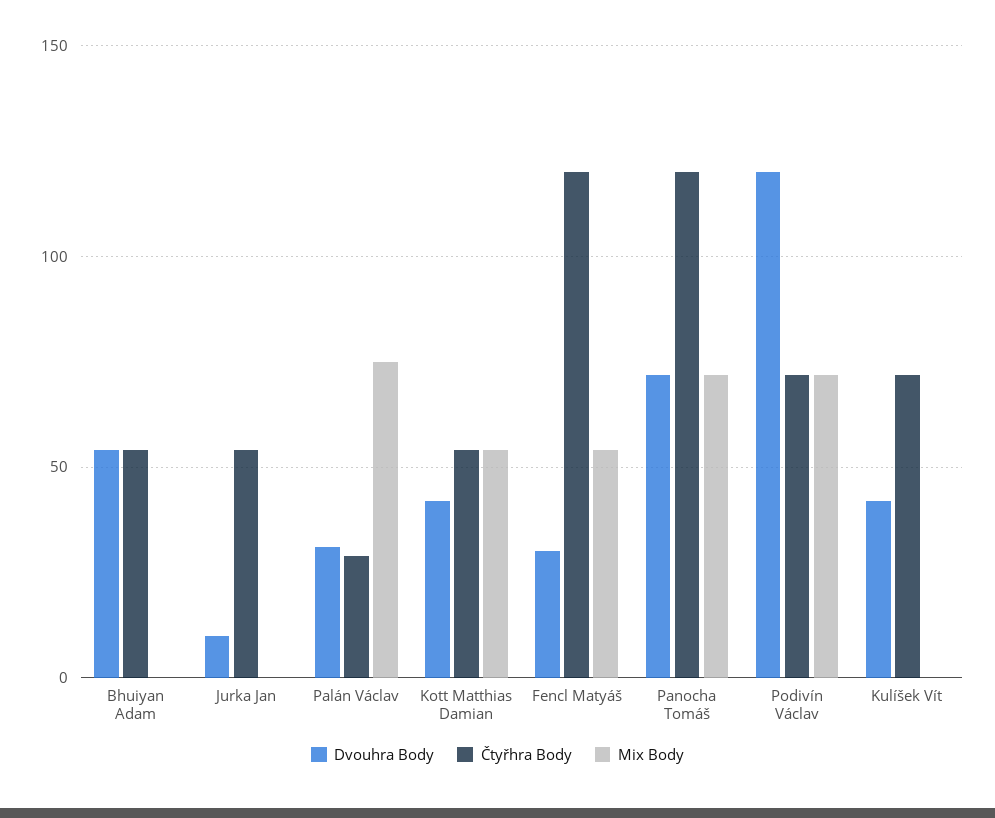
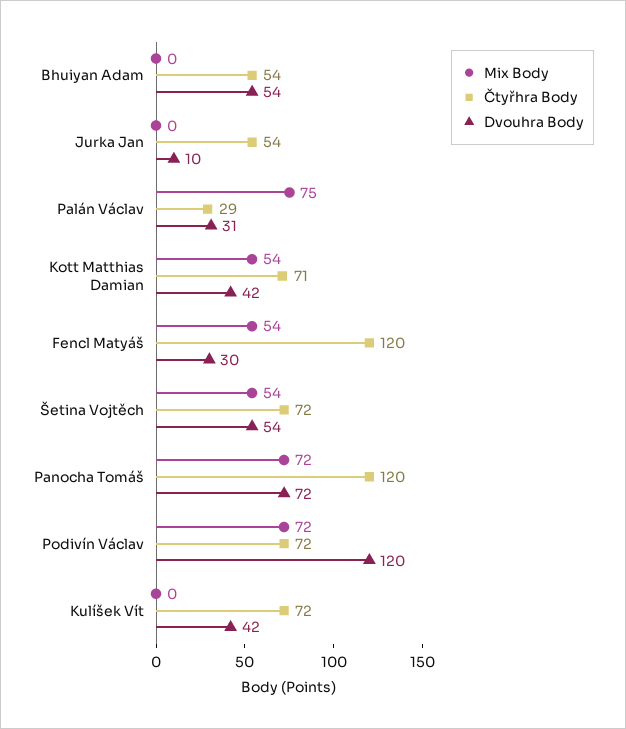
Čtyřhra Body, Kott Matthias Damian: 55 -> 71
Mix Body, Šetina Vojtěch: none -> 54
Čtyřhra Body, Šetina Vojtěch: none -> 72
Dvouhra Body, Šetina Vojtěch: none -> 54

